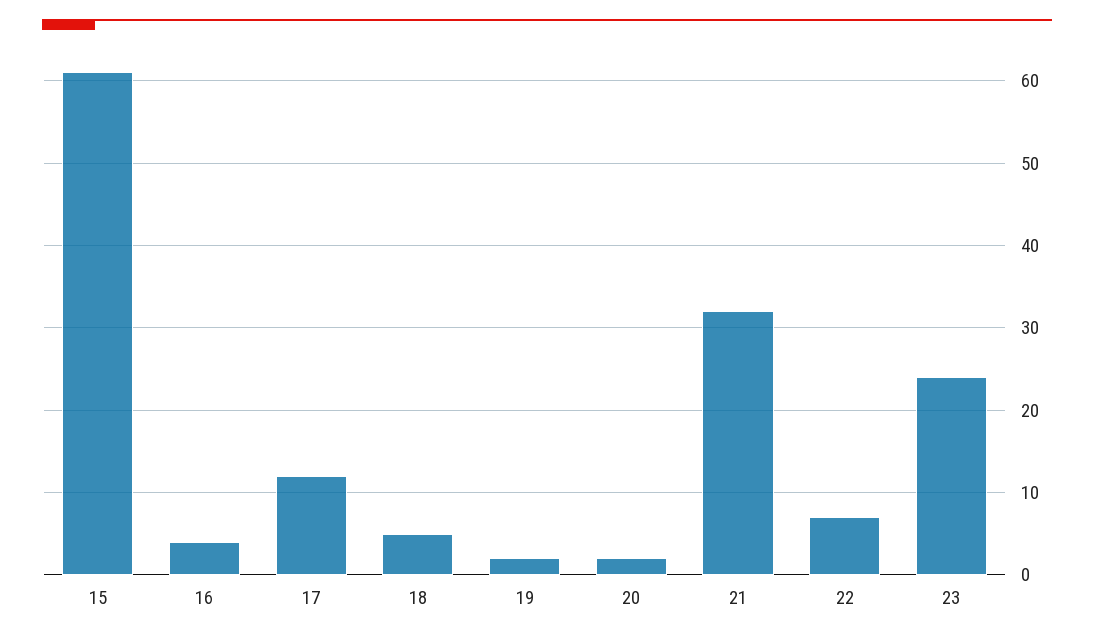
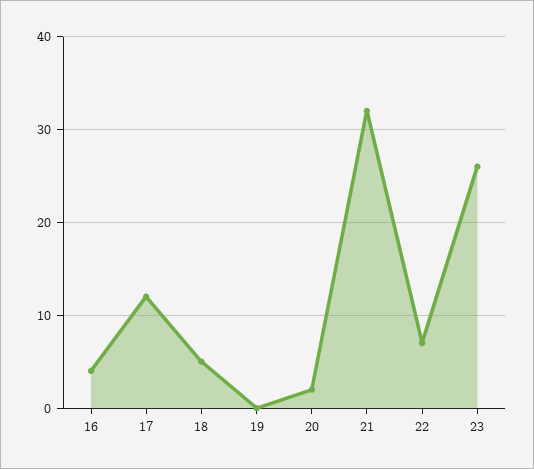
15: 61 -> none
19: 2 -> 0
23: 24 -> 26

